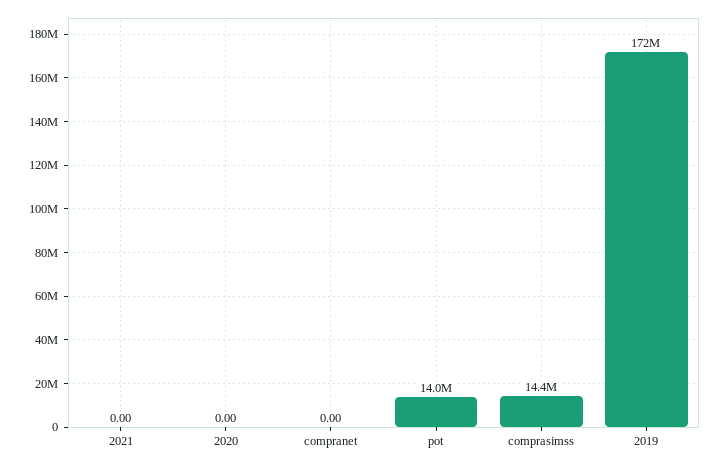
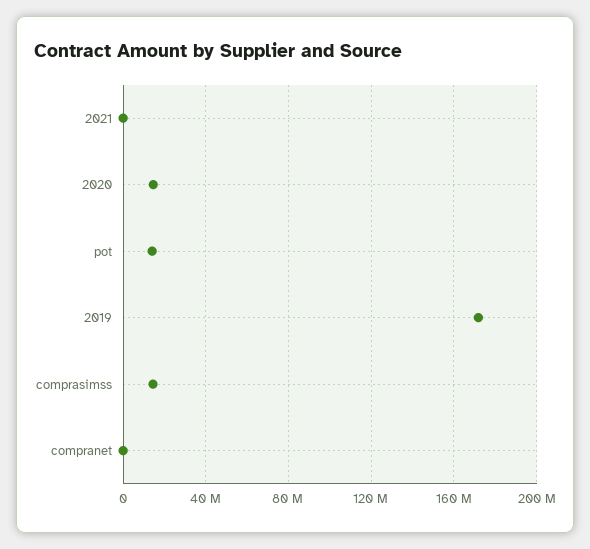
2020: 0 -> 15000000

